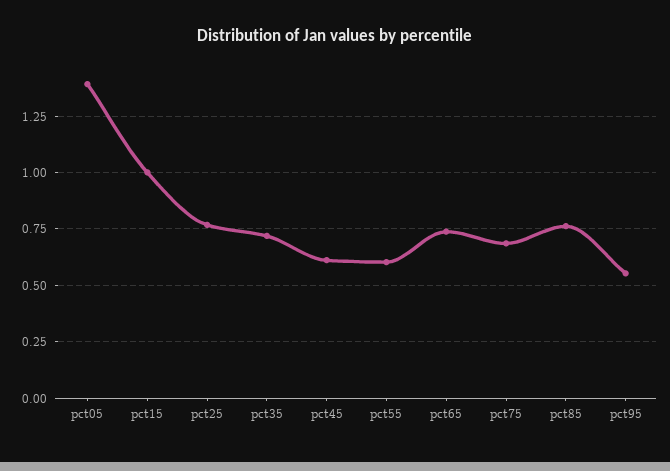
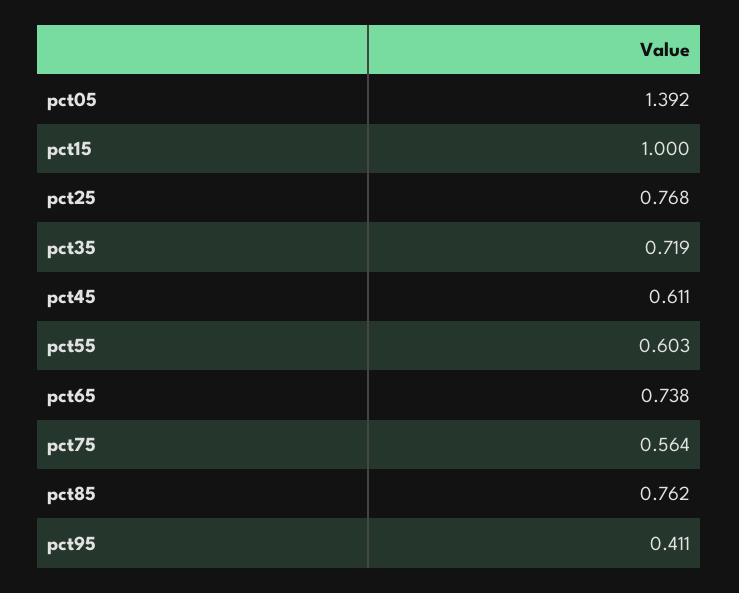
pct75: 0.7 -> 0.564
pct95: 0.55 -> 0.411

